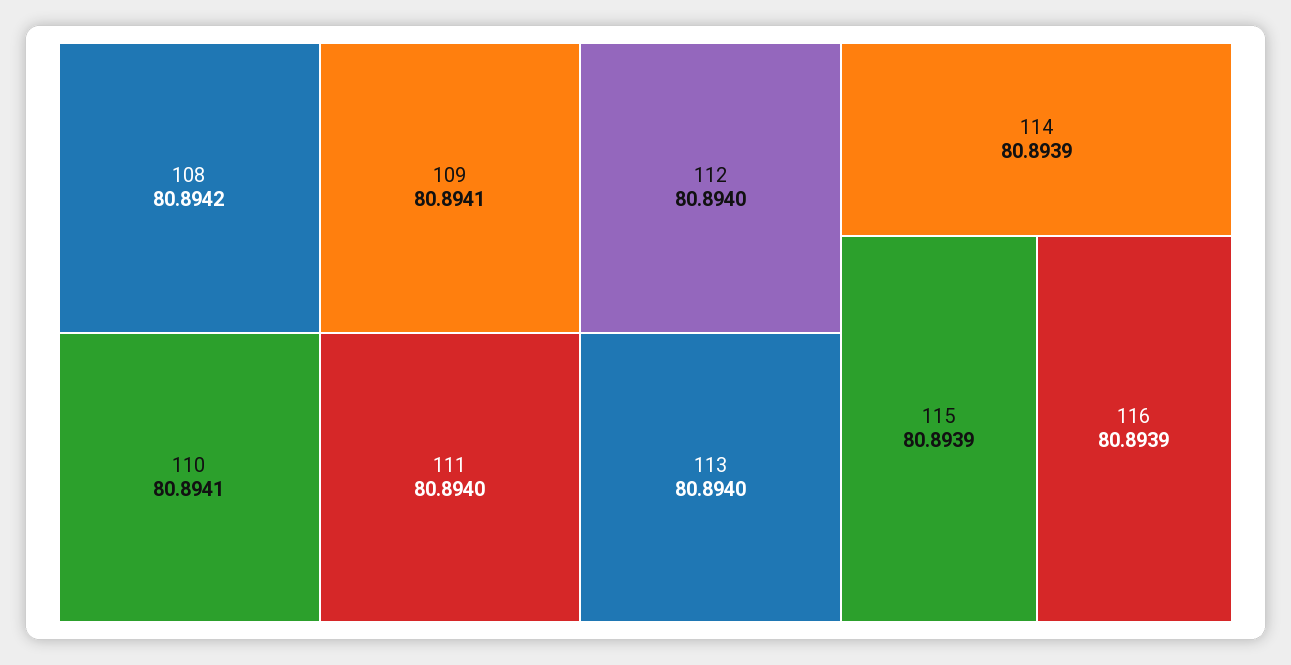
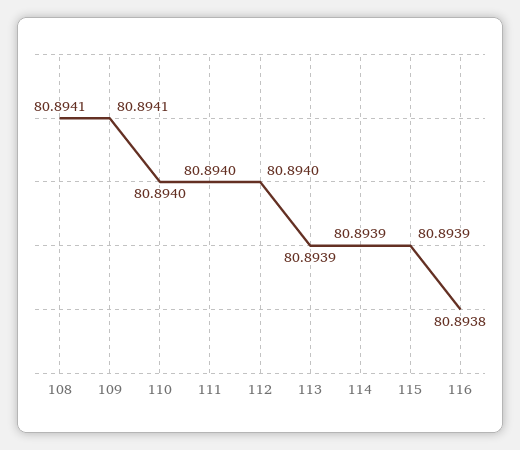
108: 80.8942 -> 80.8941
110: 80.8941 -> 80.894
113: 80.894 -> 80.8939
116: 80.8939 -> 80.8938

